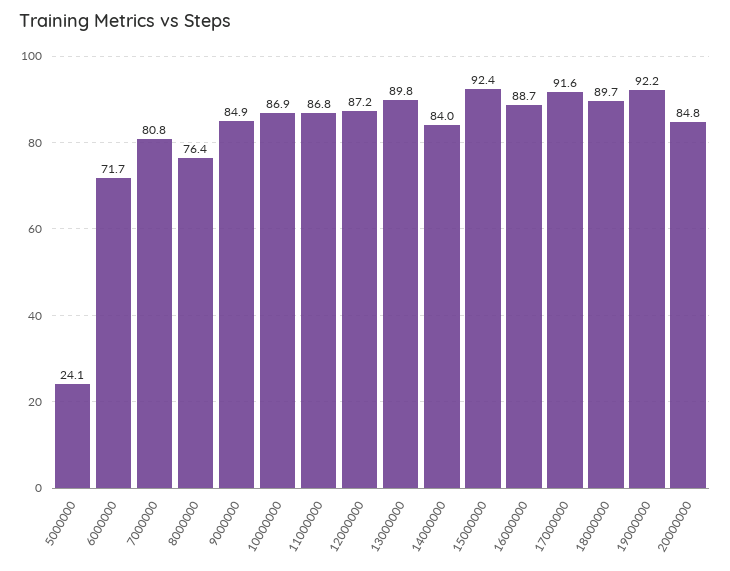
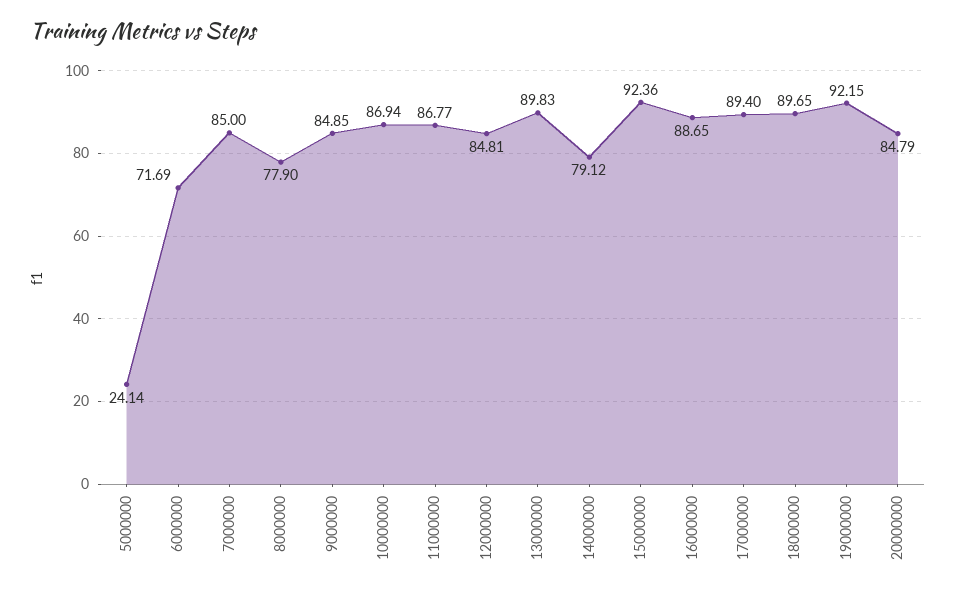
7000000: 80.8 -> 85
8000000: 76.4 -> 77.9
12000000: 87.2 -> 84.81
14000000: 84 -> 79.12
17000000: 91.6 -> 89.4

